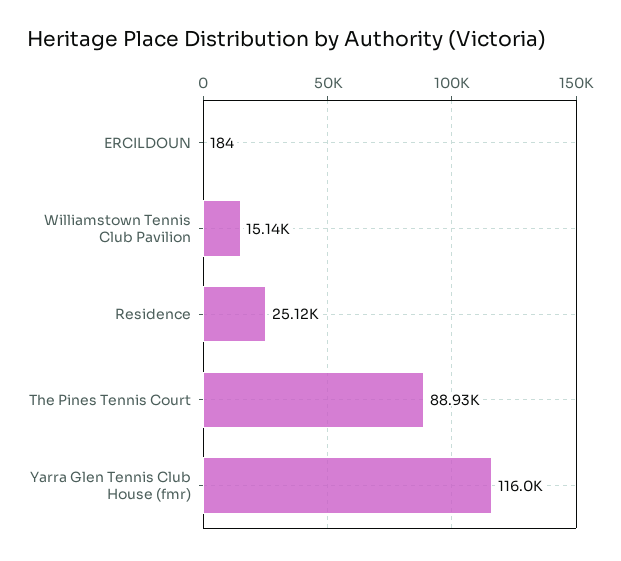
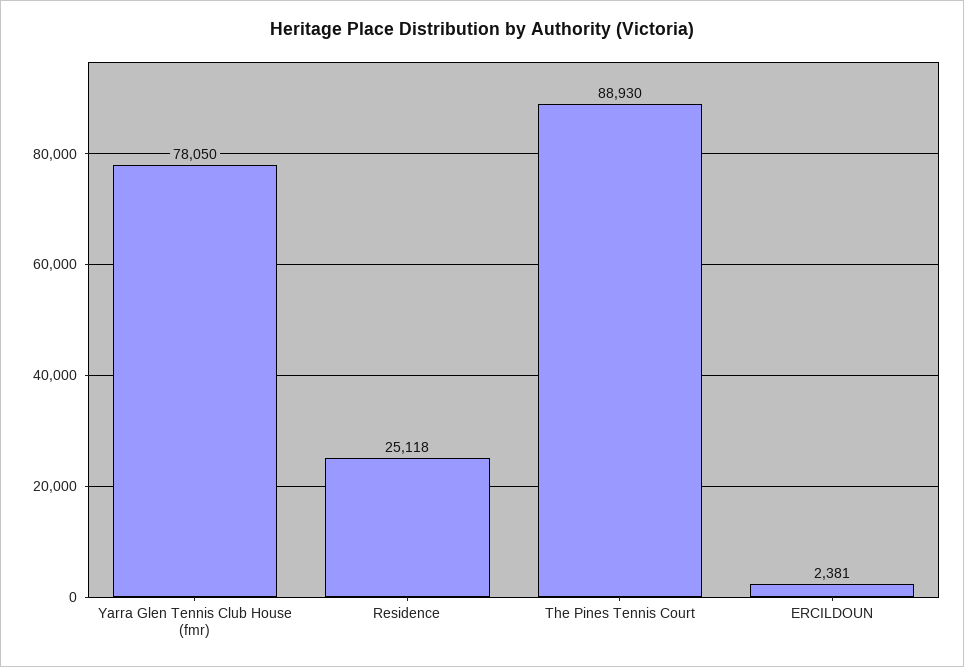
ERCILDOUN: 184 -> 2381
Williamstown Tennis Club Pavilion: 15140 -> none
Yarra Glen Tennis Club House (fmr): 116000 -> 78050

